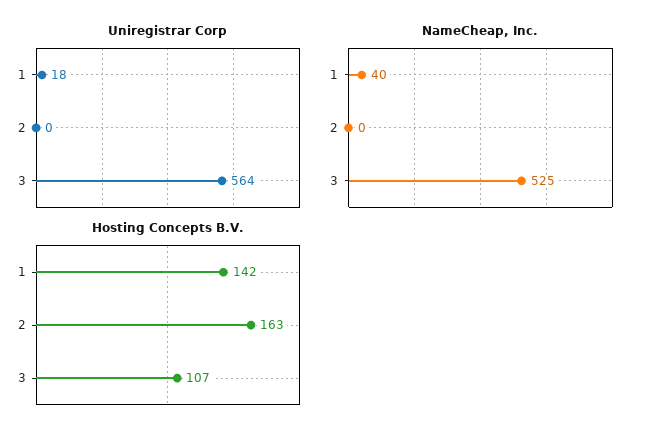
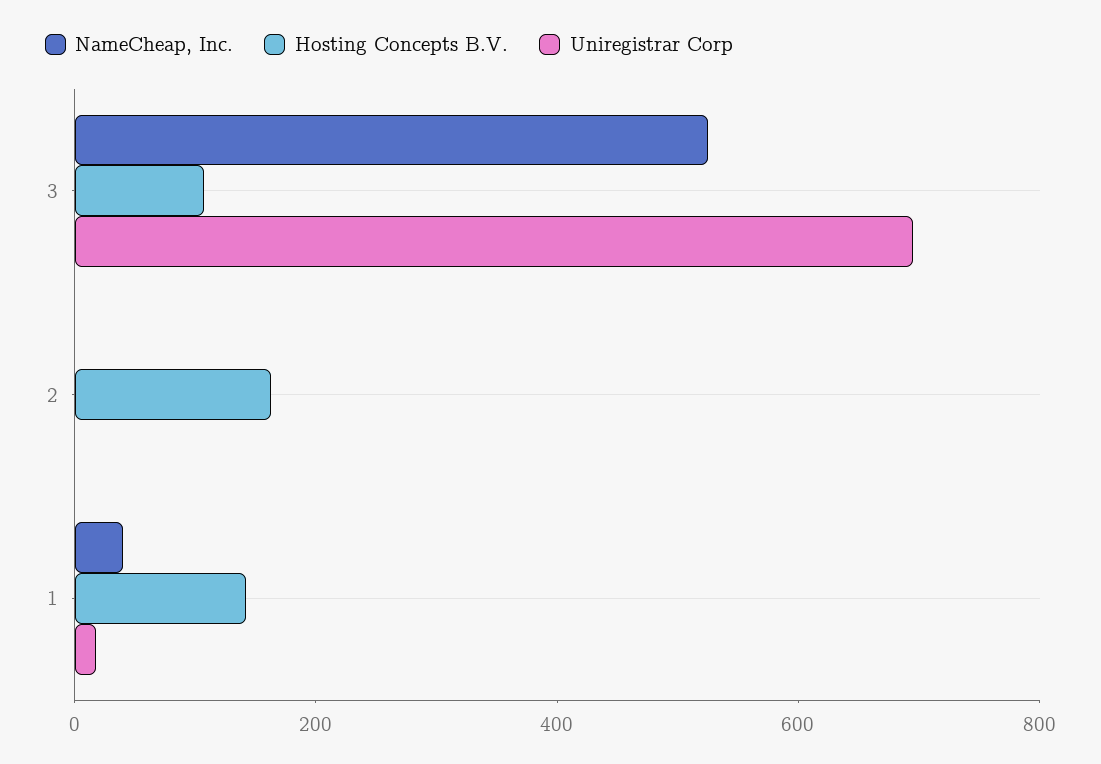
Uniregistrar Corp, 3: 564 -> 700

